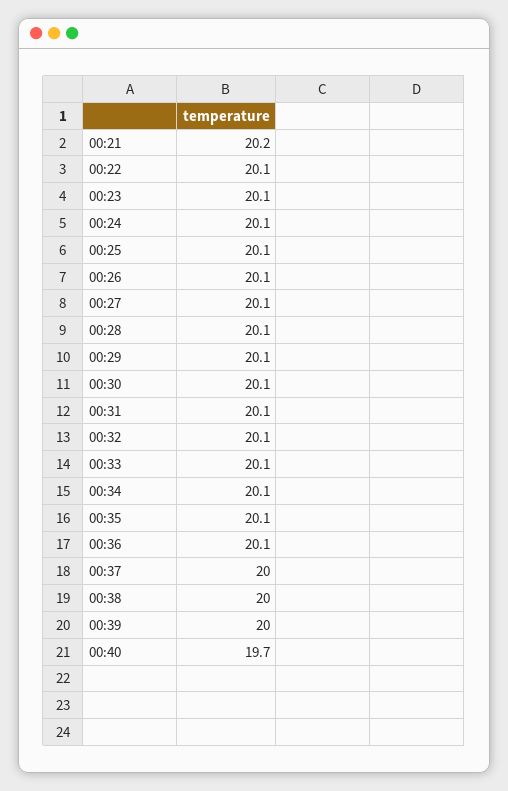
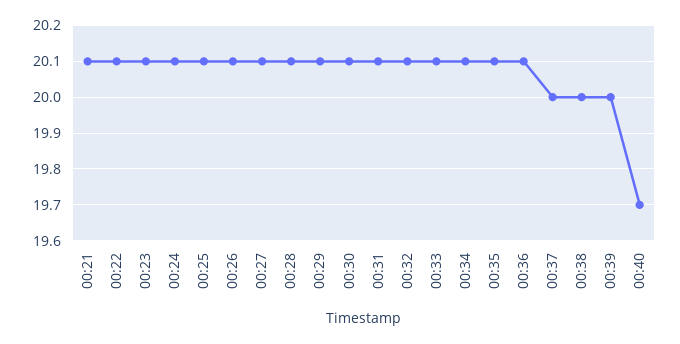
00:21: 20.2 -> 20.1

